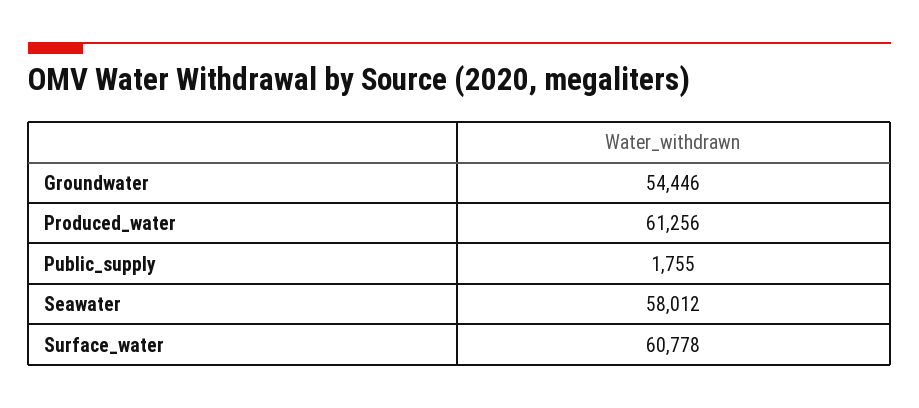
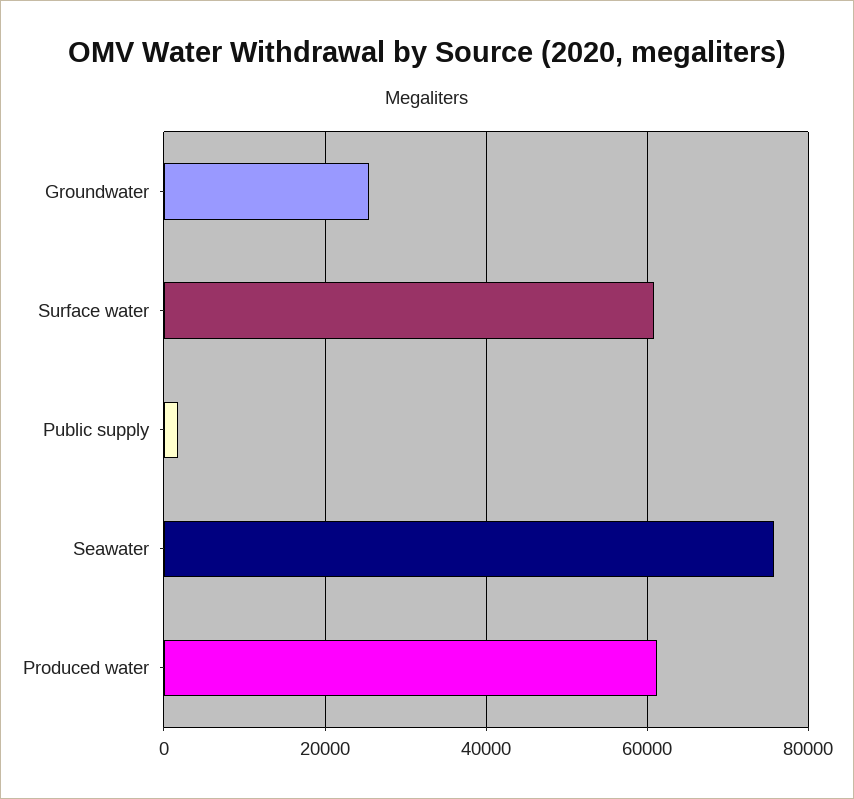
Groundwater: 54446 -> 26000
Seawater: 58012 -> 76000

